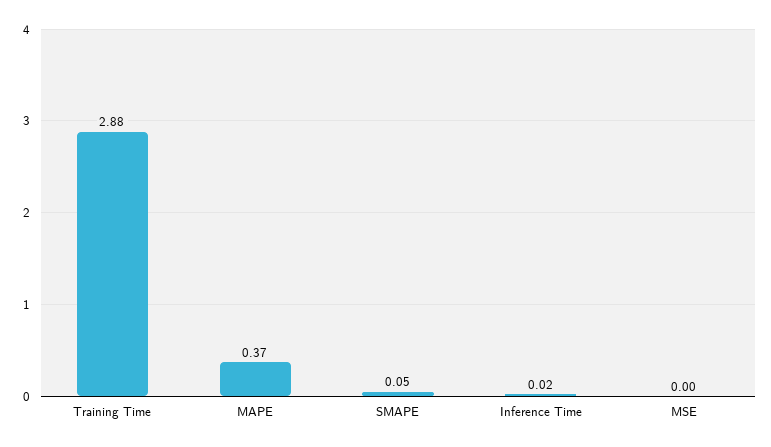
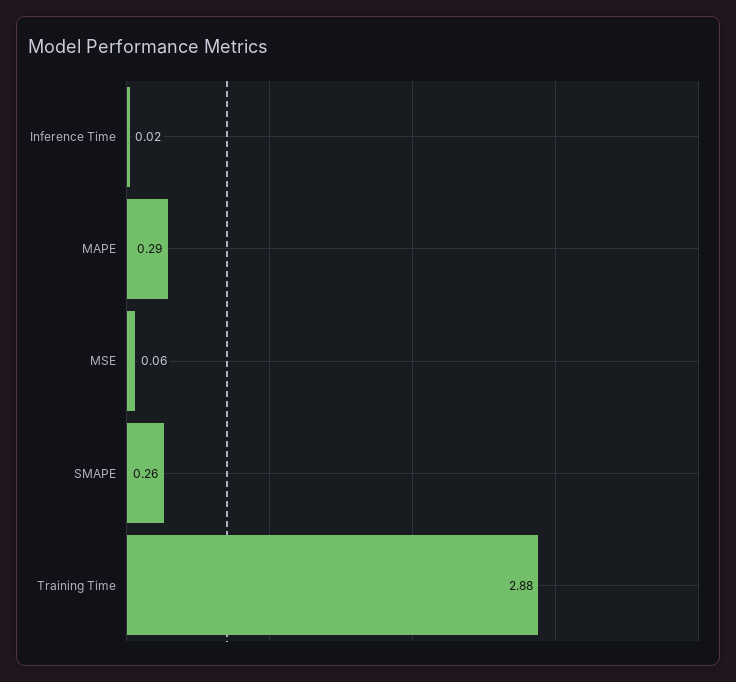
MAPE: 0.37 -> 0.29
SMAPE: 0.05 -> 0.26
MSE: 0 -> 0.06

